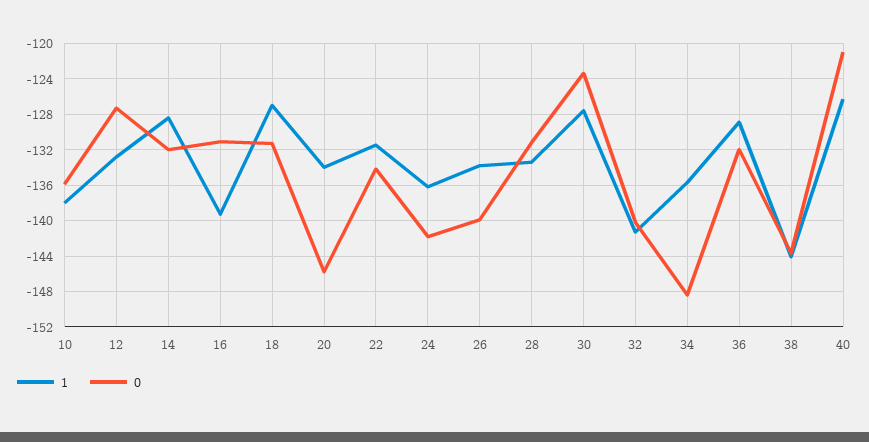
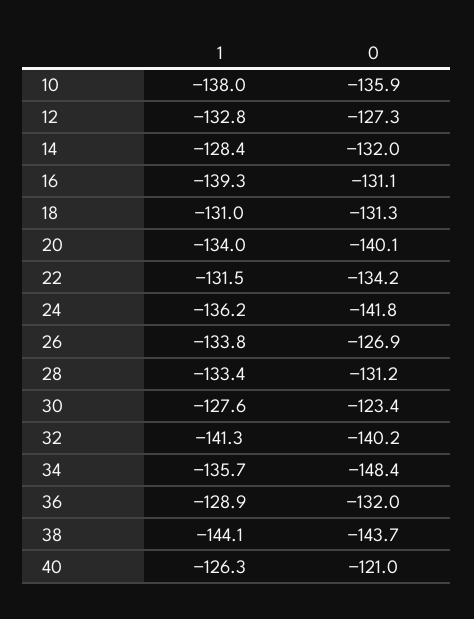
1, 18: -127 -> -131
0, 20: -146 -> -140.1
0, 26: -140 -> -126.9

